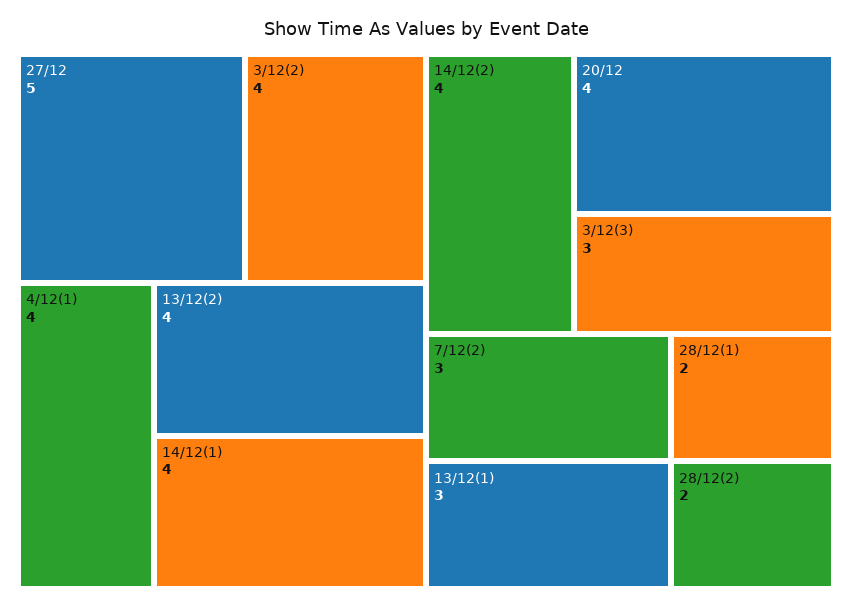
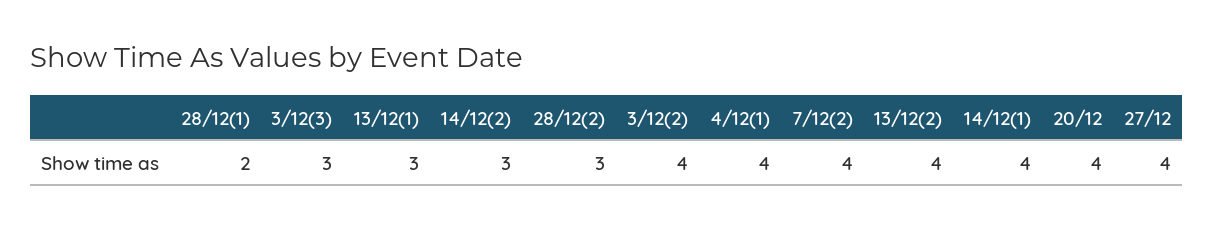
27/12: 5 -> 4
14/12(2): 4 -> 3
7/12(2): 3 -> 4
28/12(2): 2 -> 3

